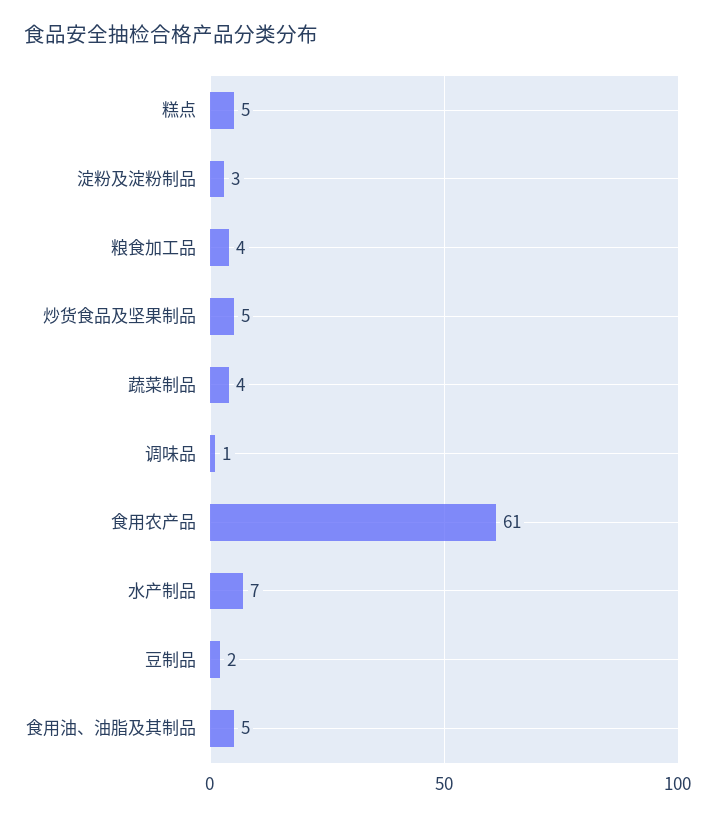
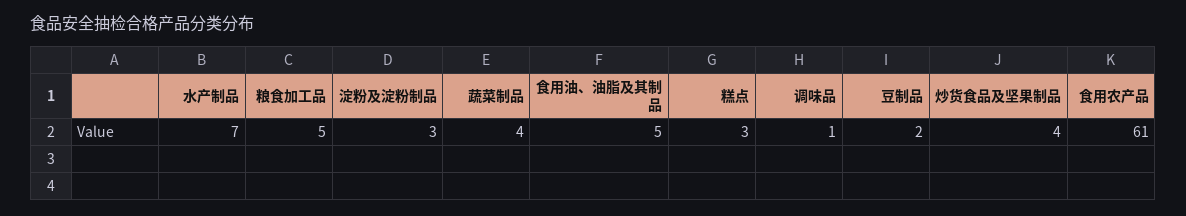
糕点: 5 -> 3
粮食加工品: 4 -> 5
炒货食品及坚果制品: 5 -> 4

